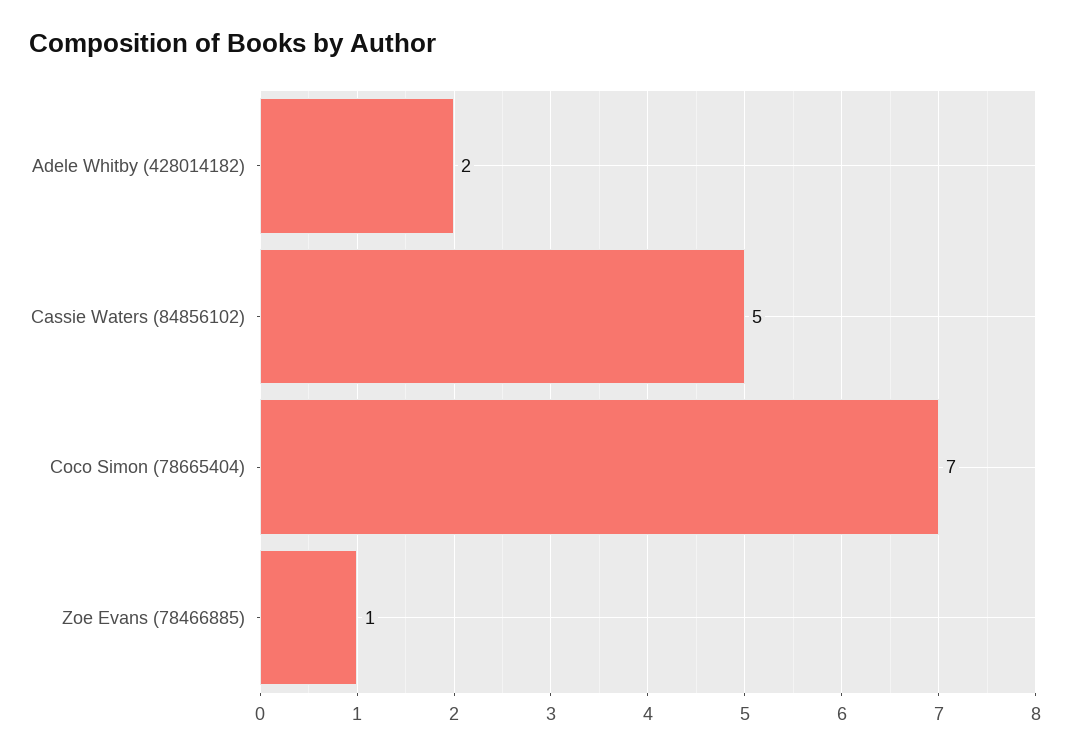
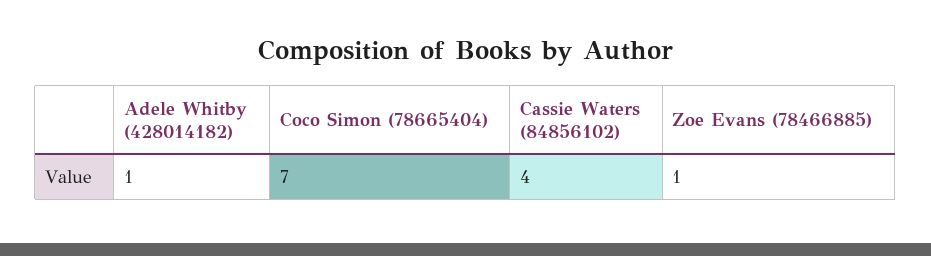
Adele Whitby (428014182): 2 -> 1
Cassie Waters (84856102): 5 -> 4

